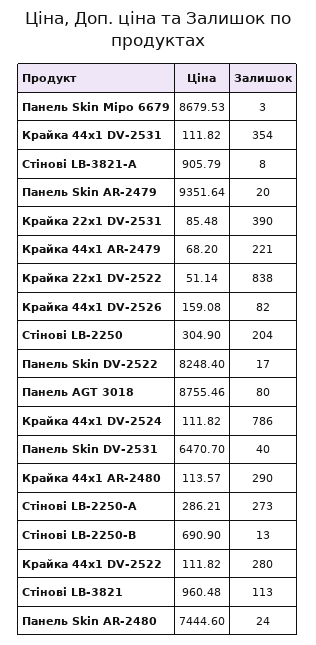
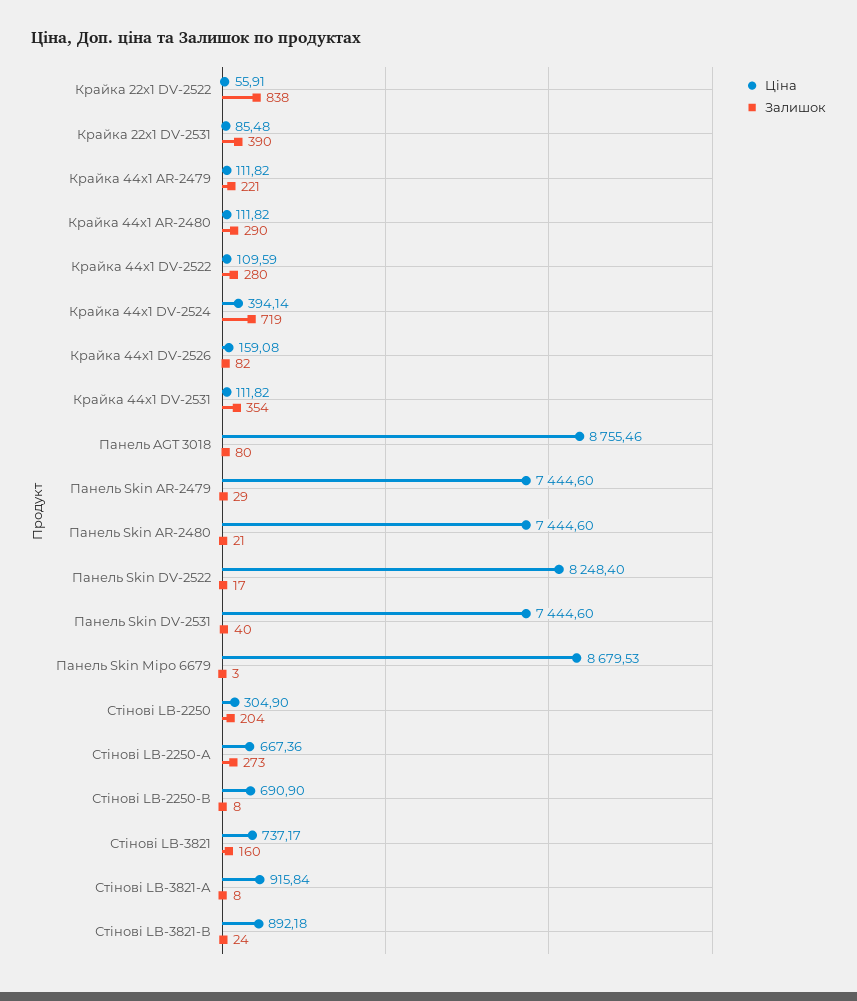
Ціна, Стінові LB-3821-А: 905.79 -> 915.84
Ціна, Панель Skin AR-2479: 9351.64 -> 7444.6
Залишок, Панель Skin AR-2479: 20 -> 29
Ціна, Крайка 44x1 AR-2479: 68.2 -> 111.82
Ціна, Крайка 22x1 DV-2522: 51.14 -> 55.91
Ціна, Крайка 44x1 DV-2524: 111.82 -> 394.14
Залишок, Крайка 44x1 DV-2524: 786 -> 719
Ціна, Панель Skin DV-2531: 6470.7 -> 7444.6
Ціна, Крайка 44x1 AR-2480: 113.57 -> 111.82
Ціна, Стінові LB-2250-А: 286.21 -> 667.36
Залишок, Стінові LB-2250-В: 13 -> 8
Ціна, Крайка 44x1 DV-2522: 111.82 -> 109.59
Ціна, Стінові LB-3821: 960.48 -> 737.17
Залишок, Стінові LB-3821: 113 -> 160
Залишок, Панель Skin AR-2480: 24 -> 21
Ціна, Стінові LB-3821-В: none -> 892.18
Залишок, Стінові LB-3821-В: none -> 24

